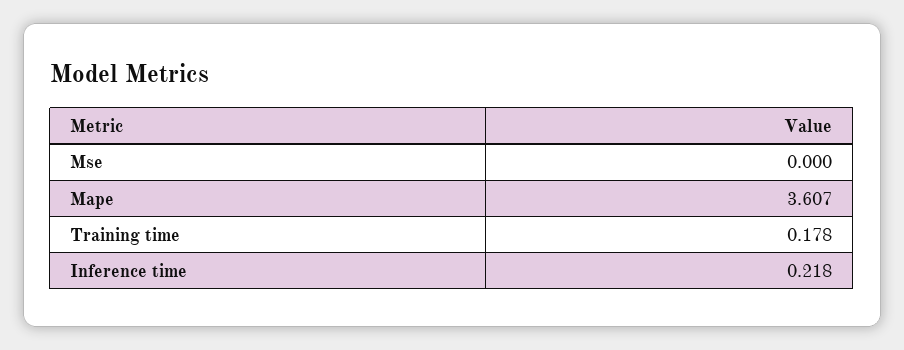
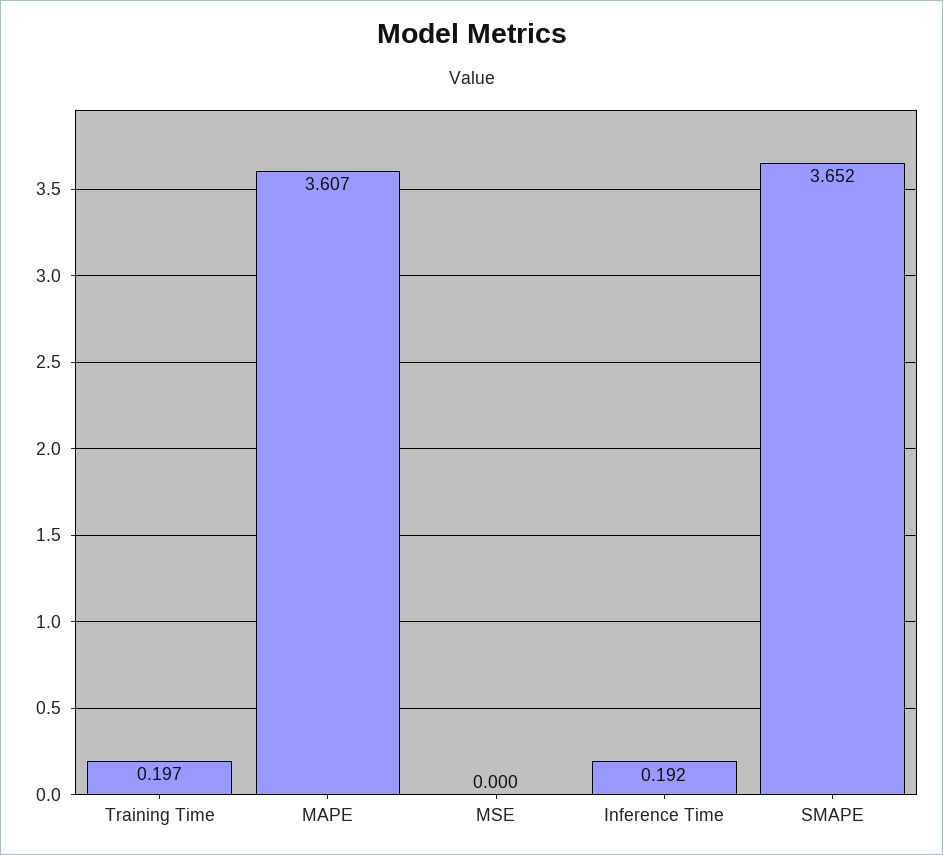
Training time: 0.178 -> 0.197
Inference time: 0.218 -> 0.192
SMAPE: none -> 3.652

